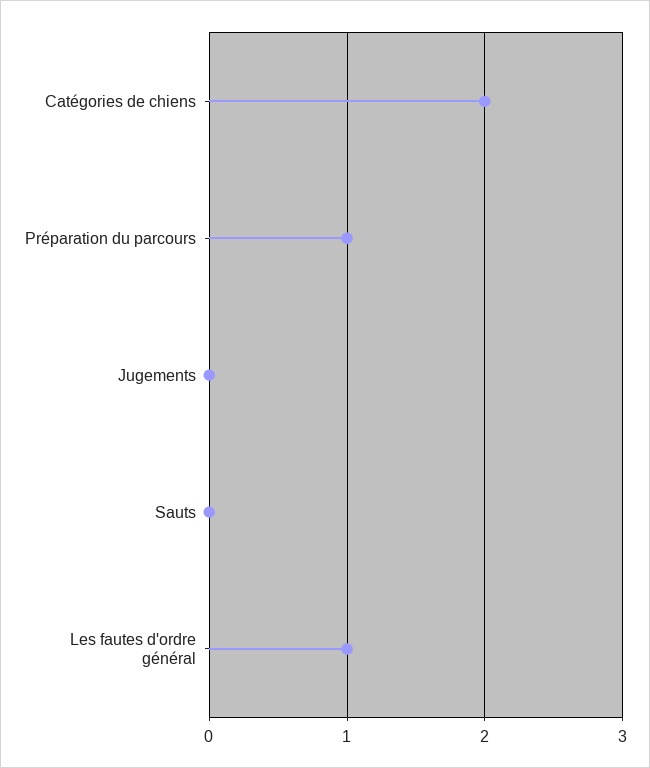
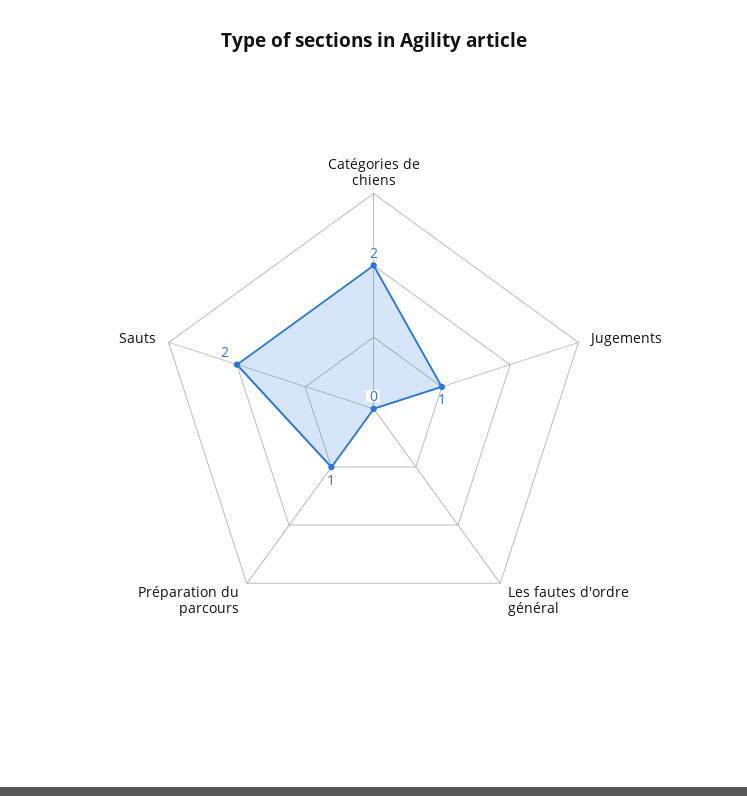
Jugements: 0 -> 1
Sauts: 0 -> 2
Les fautes d'ordre général: 1 -> 0

